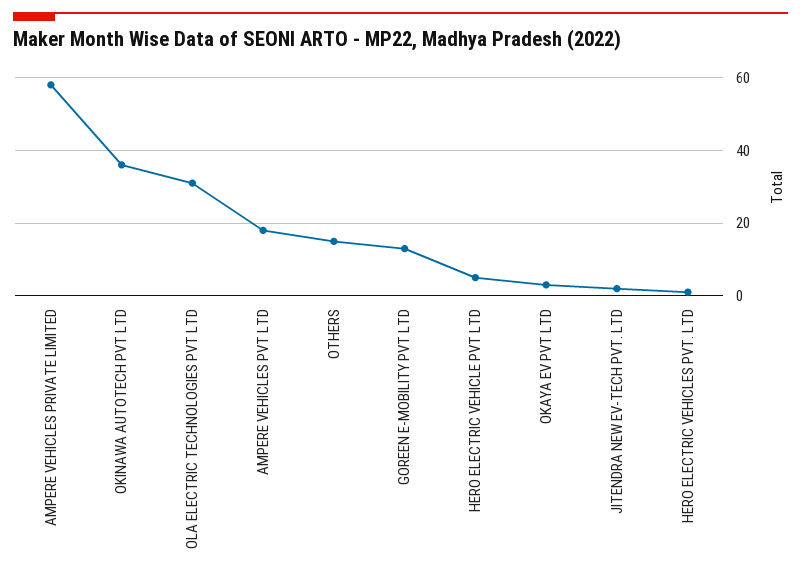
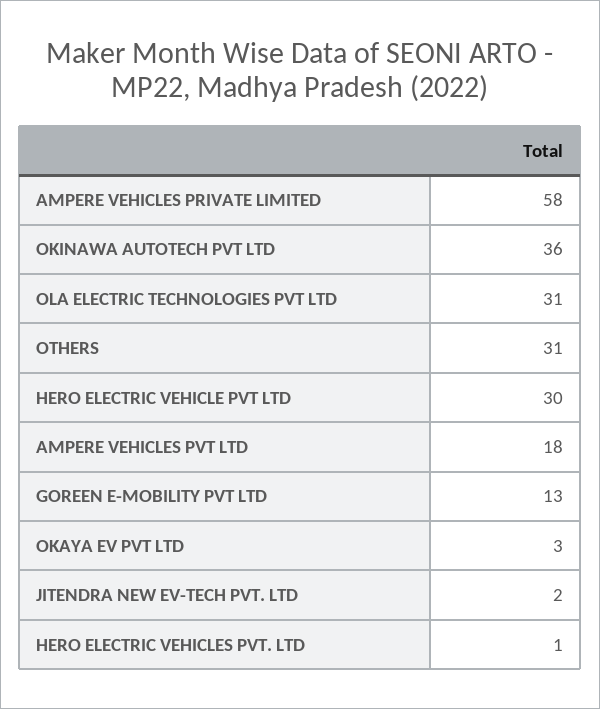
OTHERS: 15 -> 31
HERO ELECTRIC VEHICLE PVT LTD: 5 -> 30

